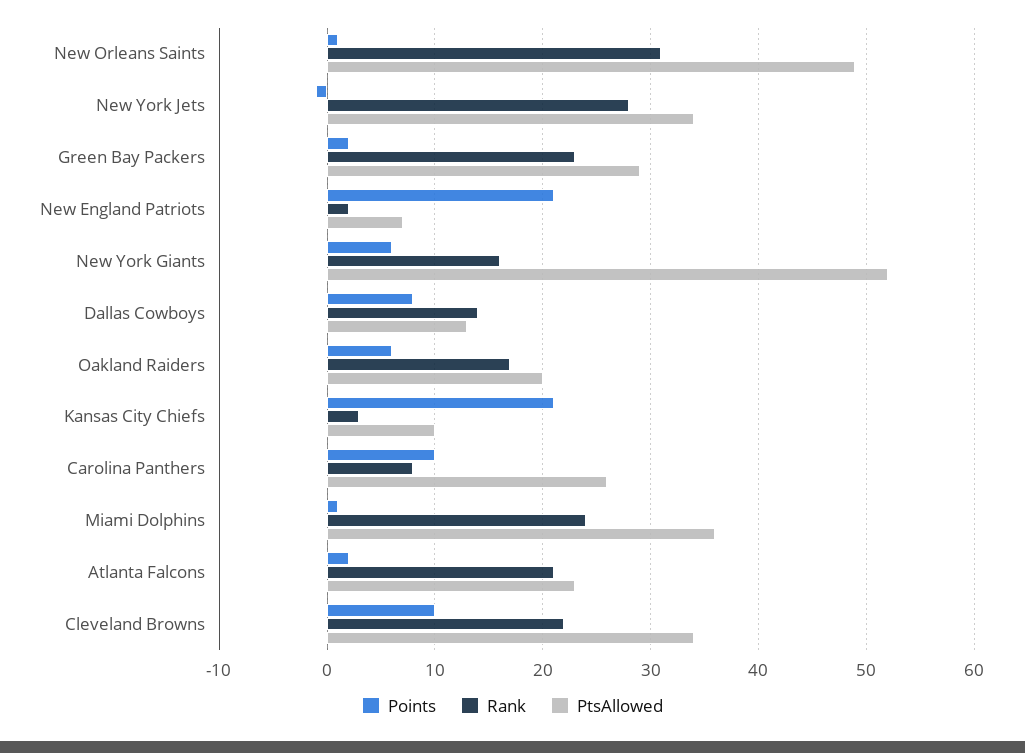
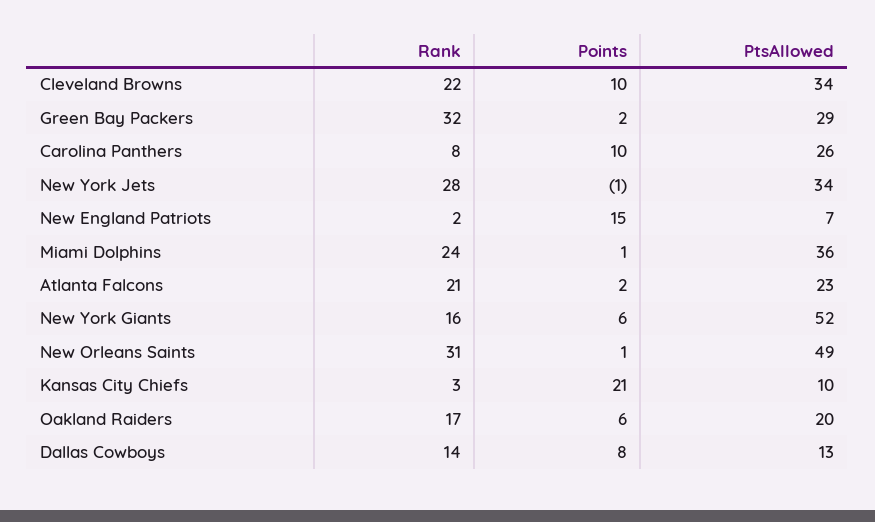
Rank, Green Bay Packers: 23 -> 32
Points, New England Patriots: 21 -> 15

